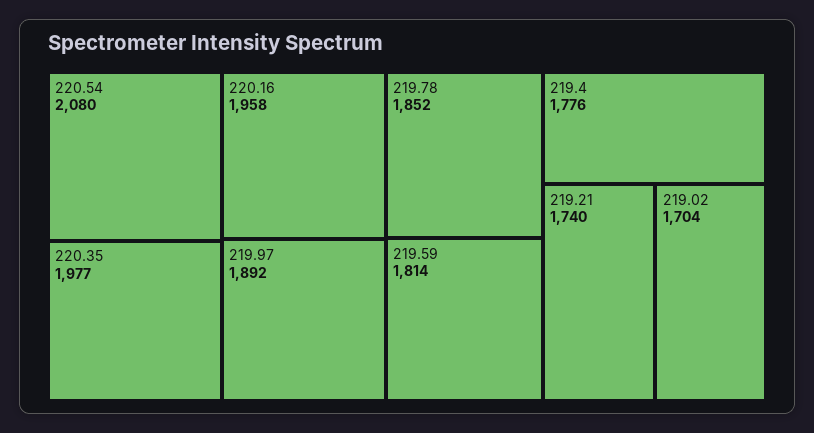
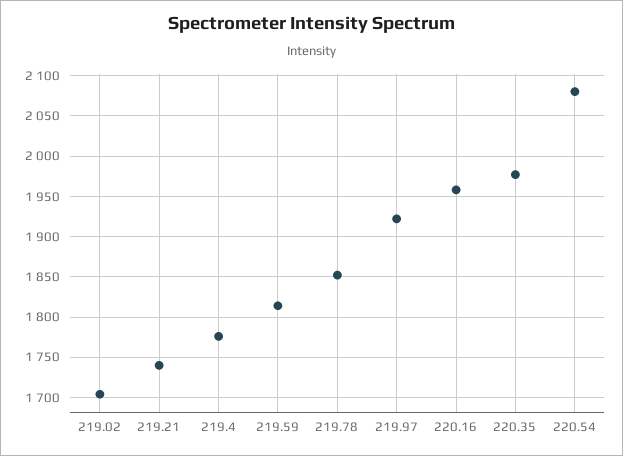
219.97: 1892 -> 1920

